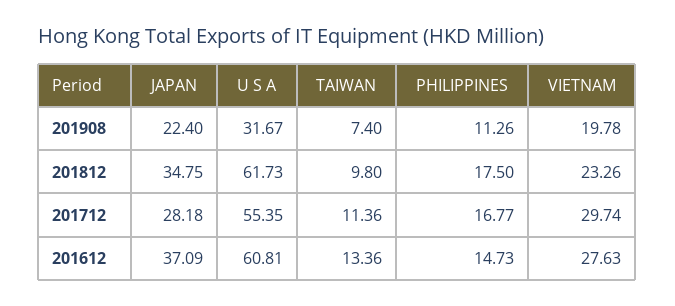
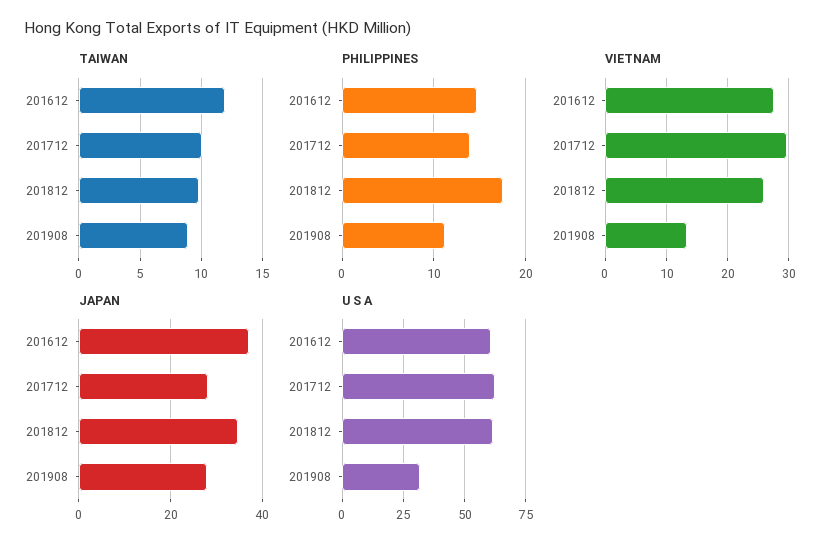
JAPAN, 201908: 22.4 -> 28
TAIWAN, 201908: 7.4 -> 9
VIETNAM, 201908: 19.78 -> 13
VIETNAM, 201812: 23.26 -> 26
U S A, 201712: 55.35 -> 62.5
TAIWAN, 201712: 11.36 -> 10
PHILIPPINES, 201712: 16.77 -> 14
TAIWAN, 201612: 13.36 -> 12

